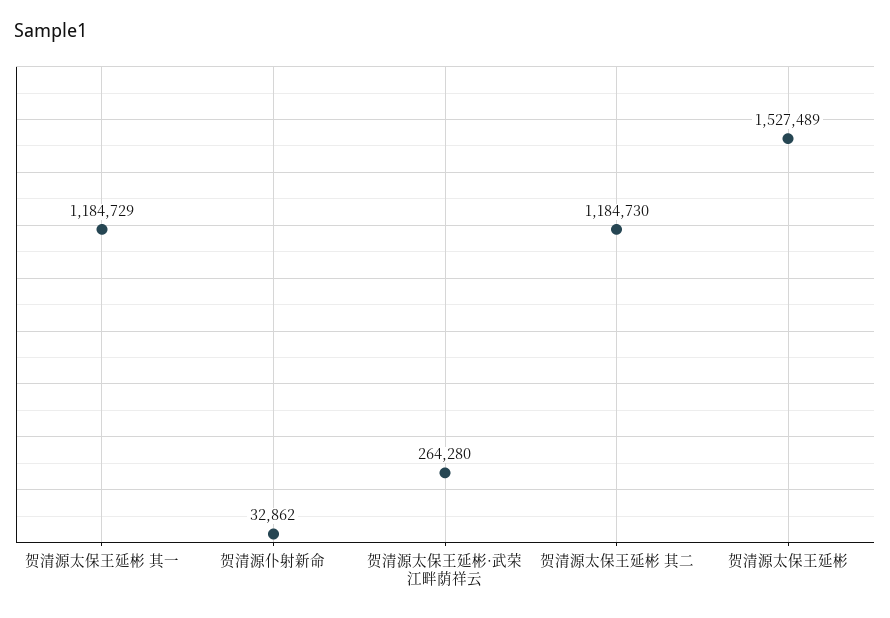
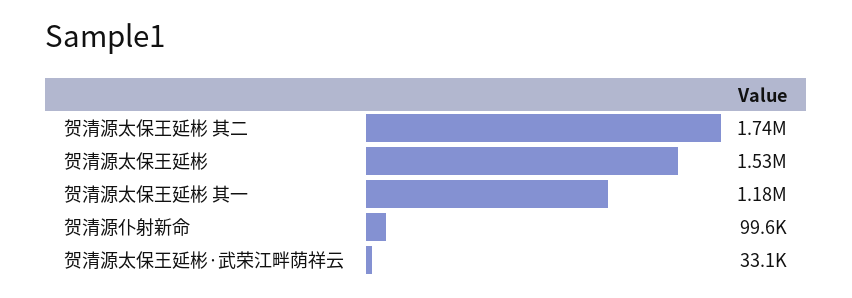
贺清源仆射新命: 32862 -> 99600
贺清源太保王延彬·武荣江畔荫祥云: 264280 -> 33100
贺清源太保王延彬 其二: 1184730 -> 1740000

